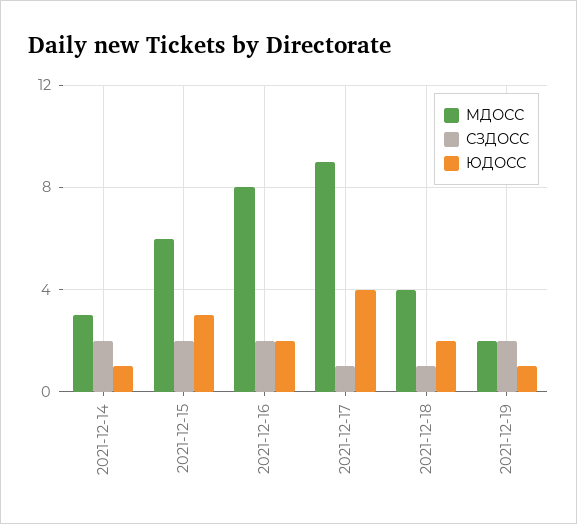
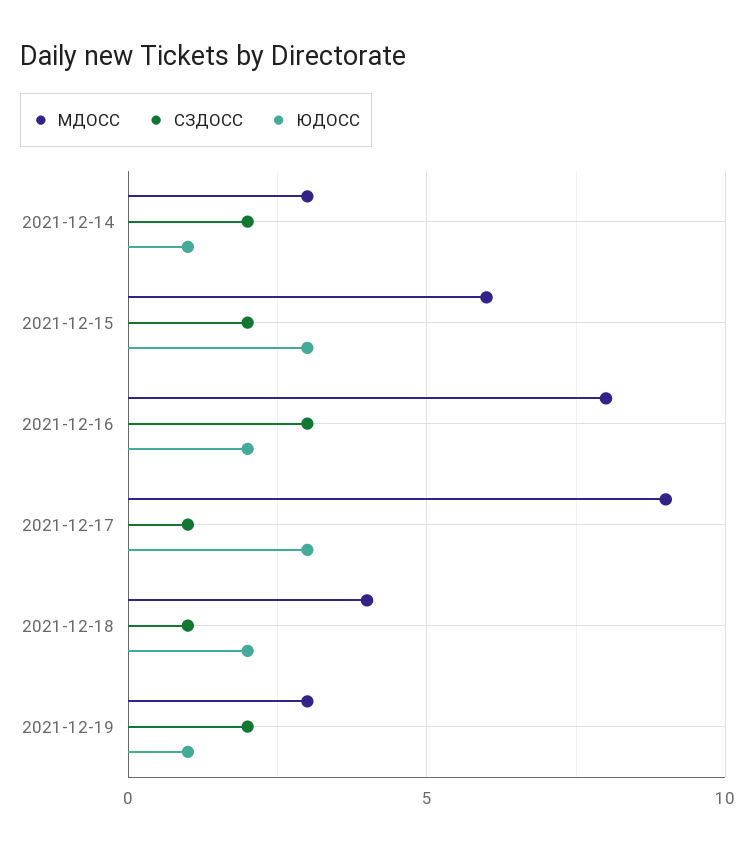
СЗДОСС, 2021-12-16: 2 -> 3
ЮДОСС, 2021-12-17: 4 -> 3
МДОСС, 2021-12-19: 2 -> 3

